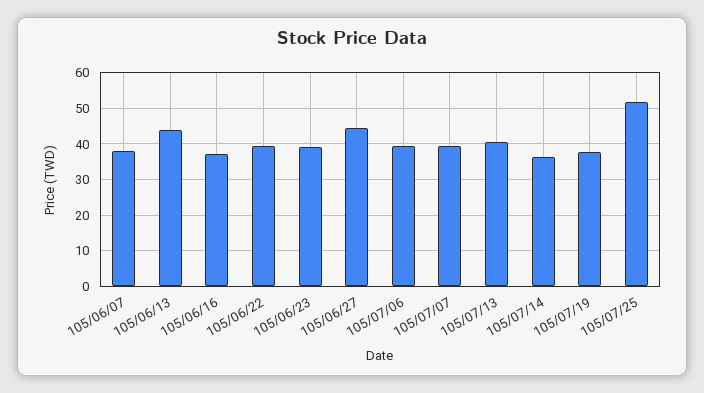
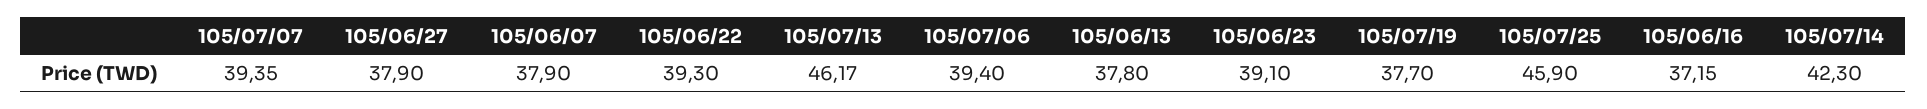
105/06/13: 44 -> 37.8
105/06/27: 44 -> 37.9
105/07/13: 40 -> 46.17
105/07/14: 36 -> 42.3
105/07/25: 52 -> 45.9

